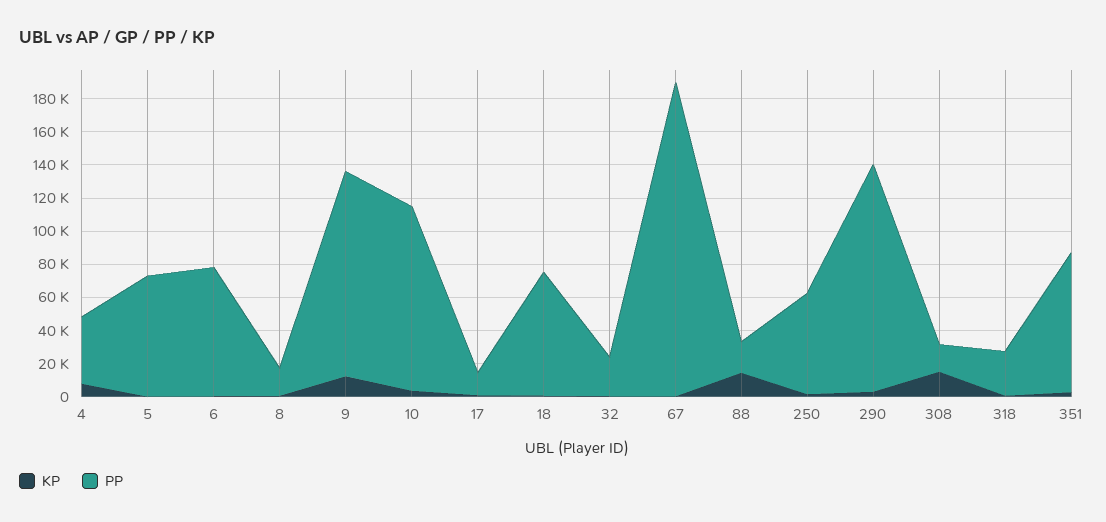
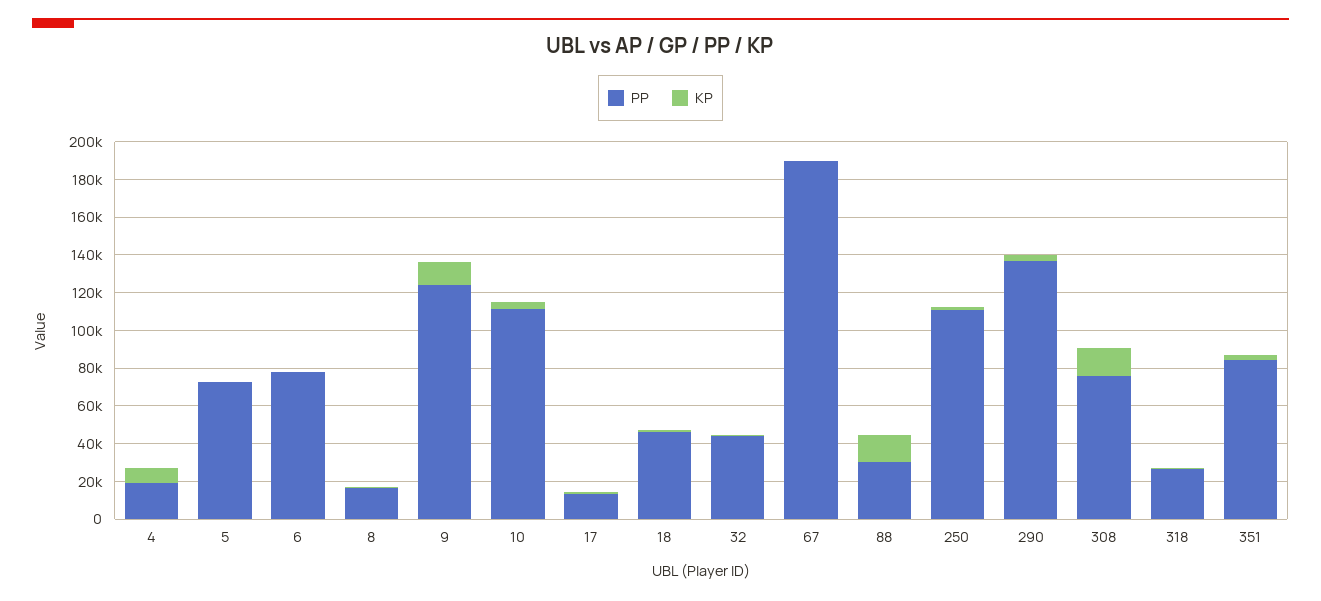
PP, 4: 40000 -> 20000
PP, 18: 75000 -> 45000
PP, 32: 25000 -> 45000
PP, 88: 20000 -> 30000
PP, 250: 60000 -> 110000
PP, 308: 15000 -> 75000

